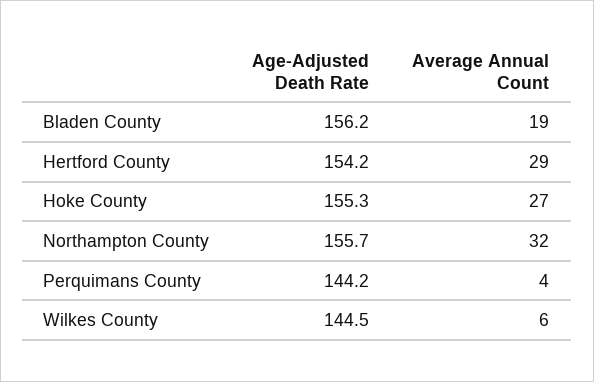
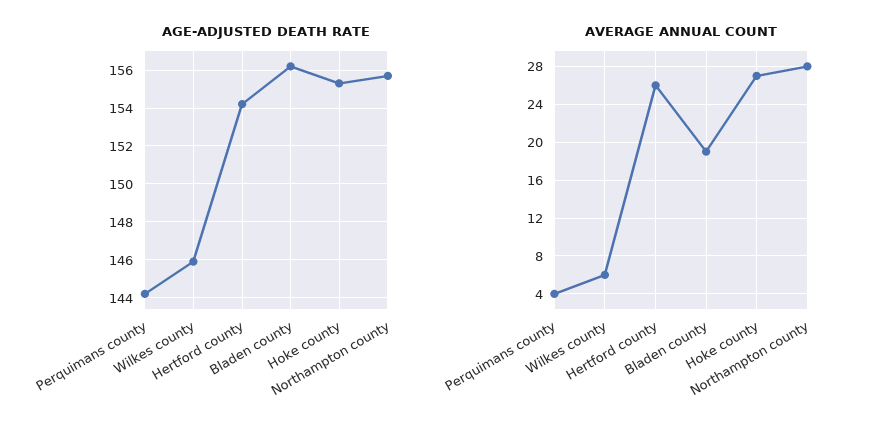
Average Annual Count, Hertford County: 29 -> 26
Average Annual Count, Northampton County: 32 -> 28
Age-Adjusted Death Rate, Wilkes County: 144.5 -> 146

